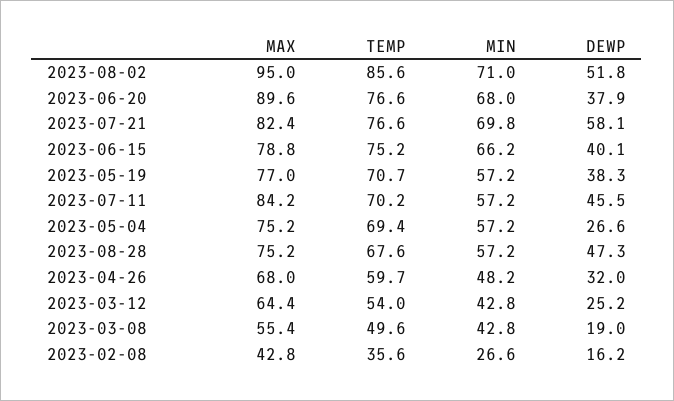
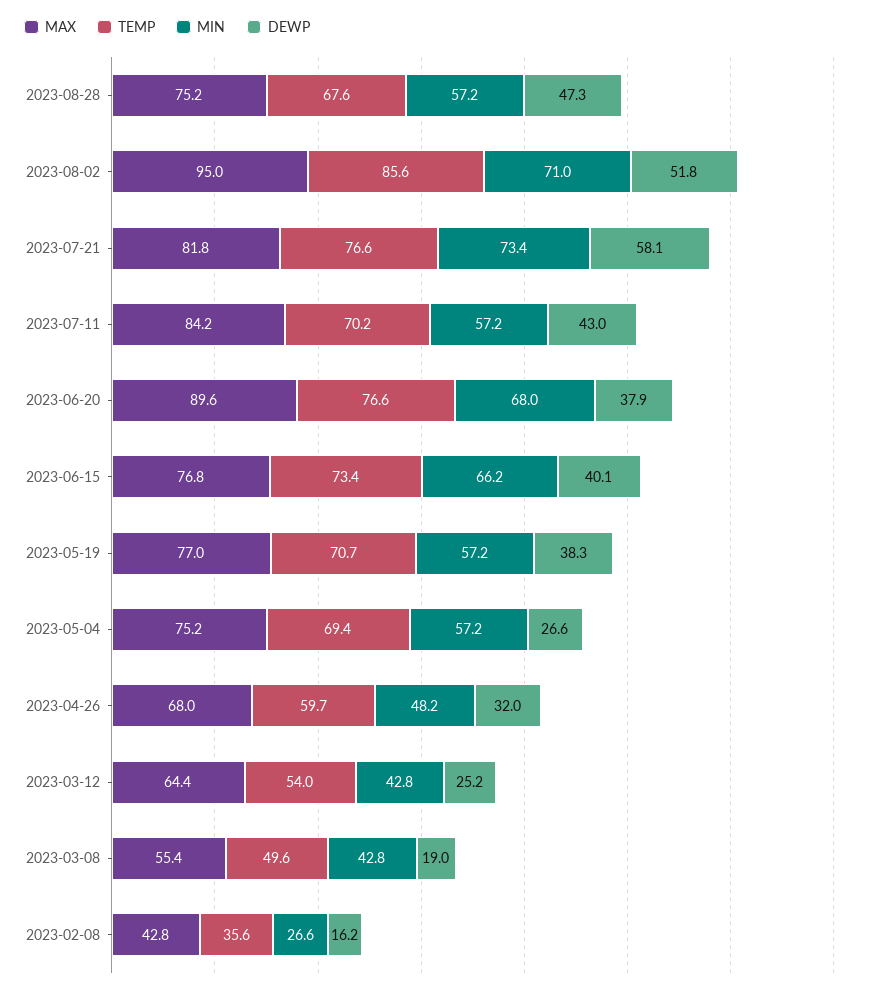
MAX, 2023-07-21: 82.4 -> 81.8
MIN, 2023-07-21: 69.8 -> 73.4
MAX, 2023-06-15: 78.8 -> 76.8
TEMP, 2023-06-15: 75.2 -> 73.4
DEWP, 2023-07-11: 45.5 -> 43

